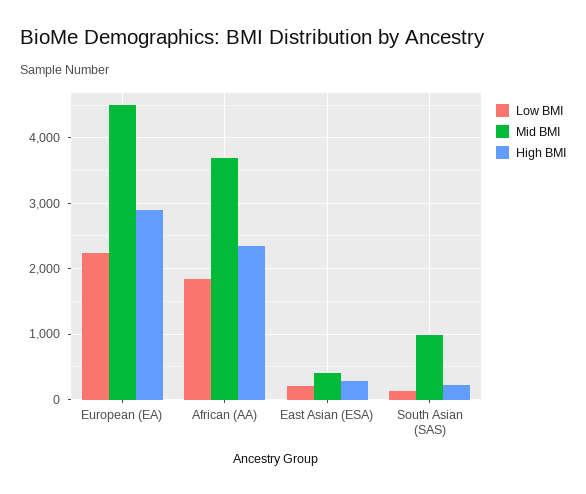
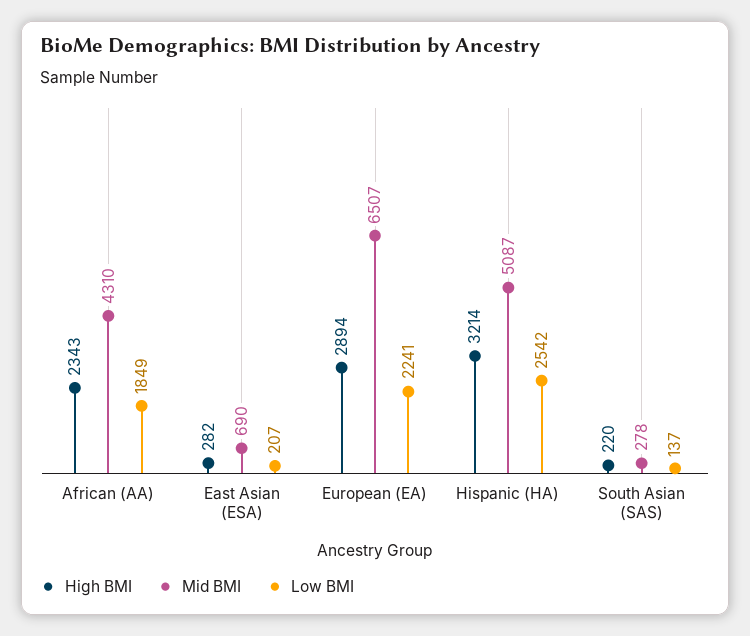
Mid BMI, European (EA): 4500 -> 6507
Mid BMI, African (AA): 3700 -> 4310
Mid BMI, East Asian (ESA): 400 -> 690
Mid BMI, South Asian (SAS): 1000 -> 278
High BMI, Hispanic (HA): none -> 3214
Mid BMI, Hispanic (HA): none -> 5087
Low BMI, Hispanic (HA): none -> 2542

